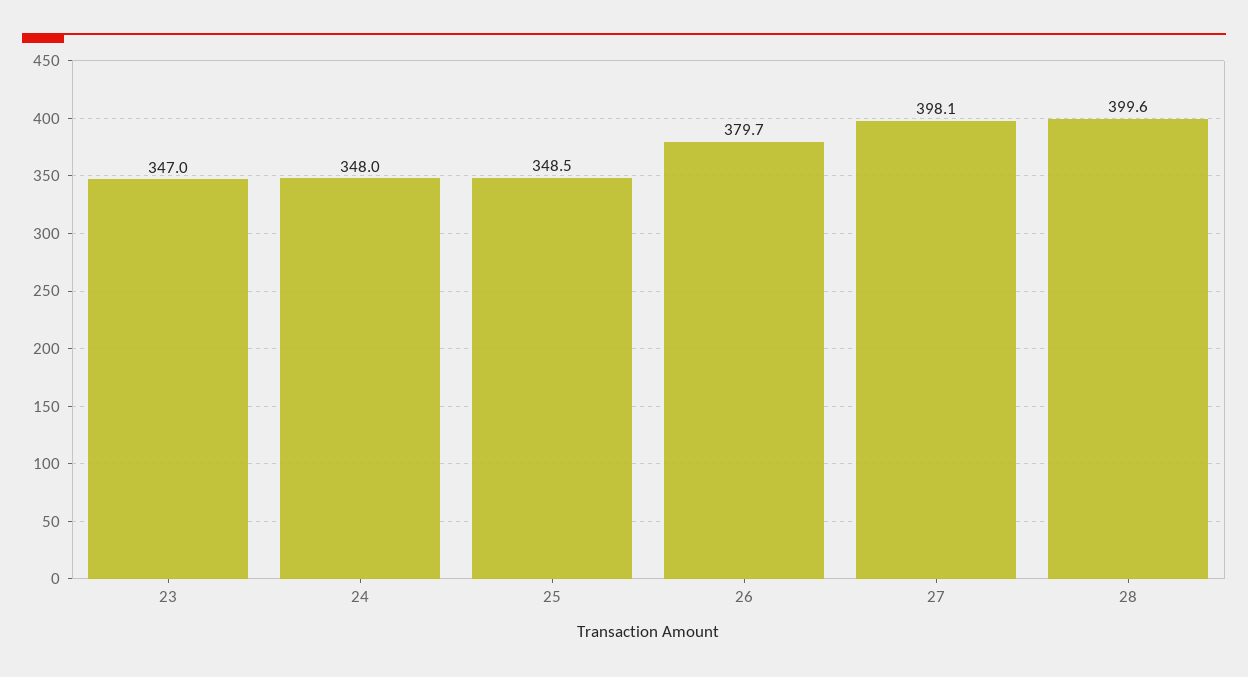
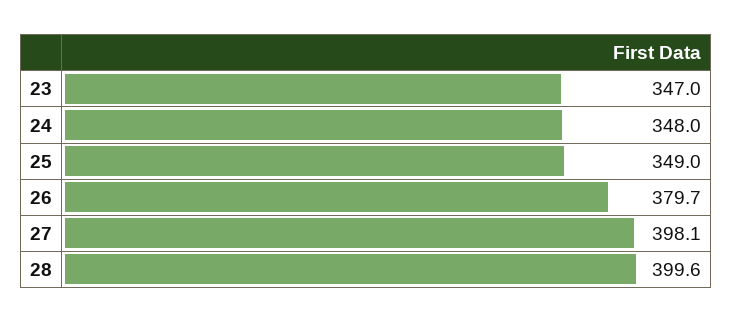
25: 348.5 -> 349

